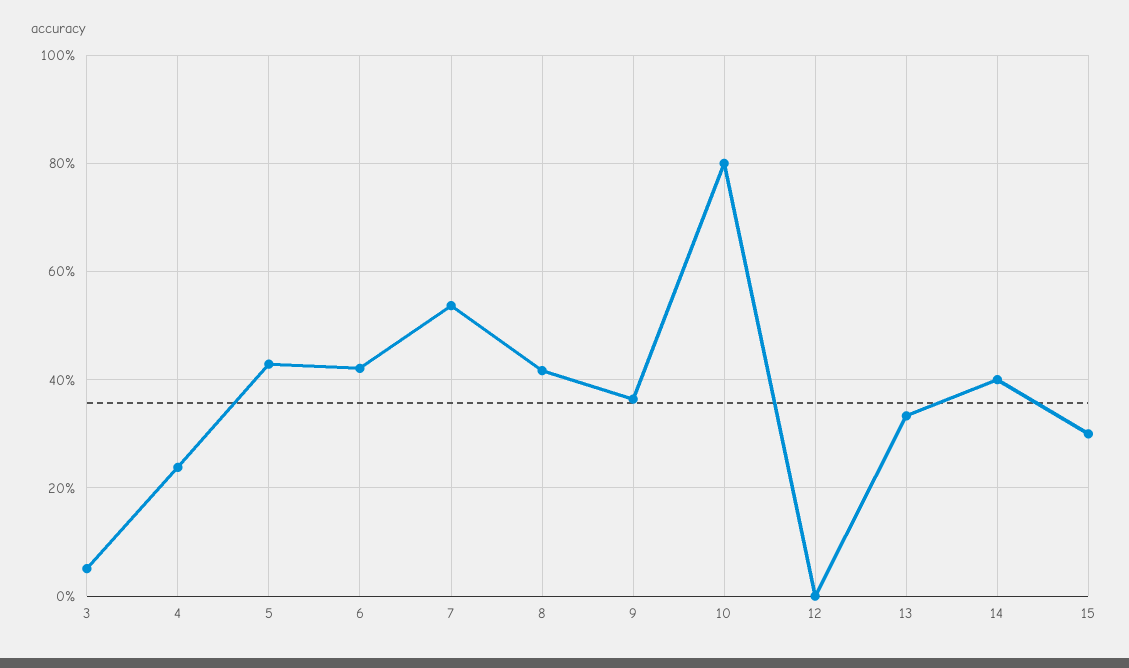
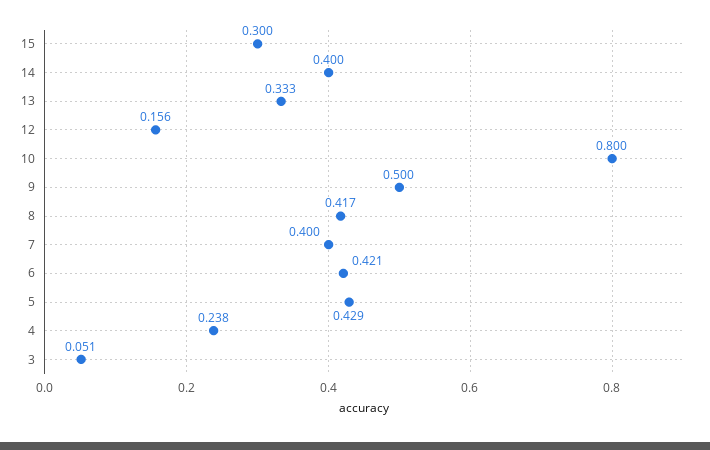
7: 0.54 -> 0.4
9: 0.36 -> 0.5
12: 0 -> 0.156

